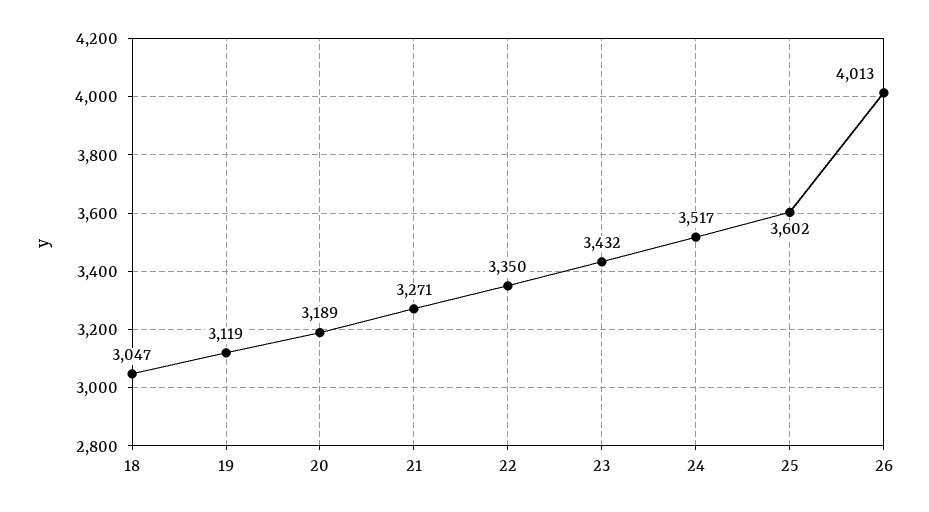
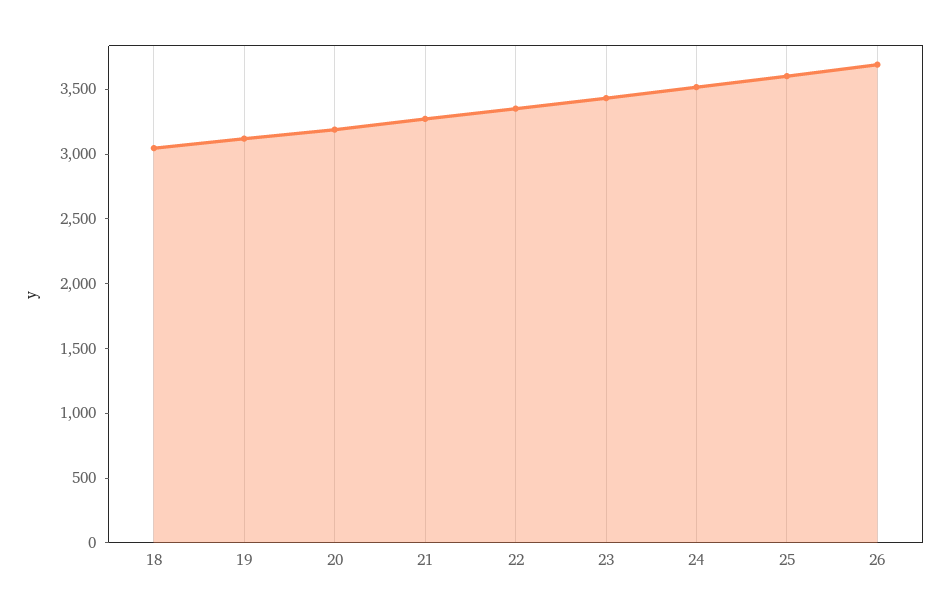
26: 4013 -> 3700

